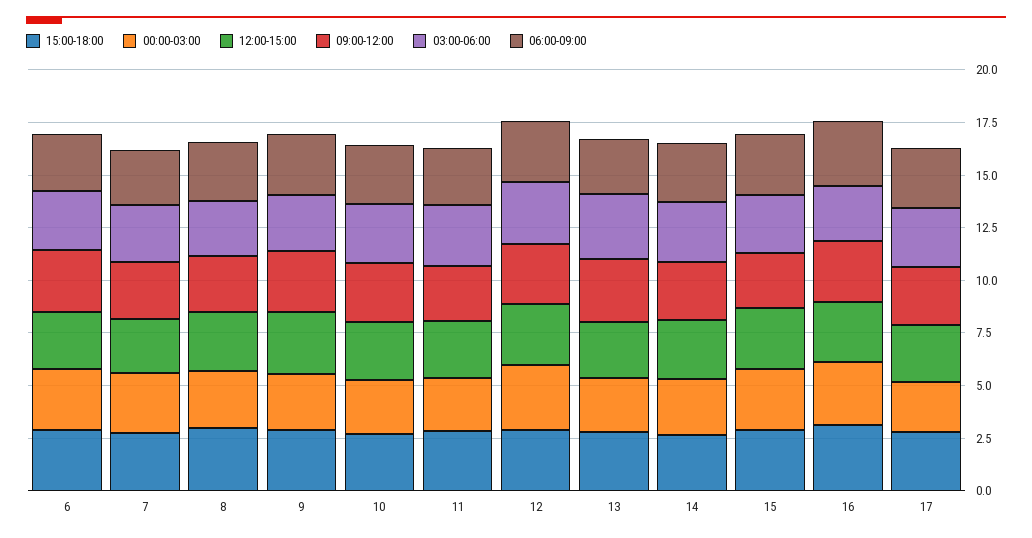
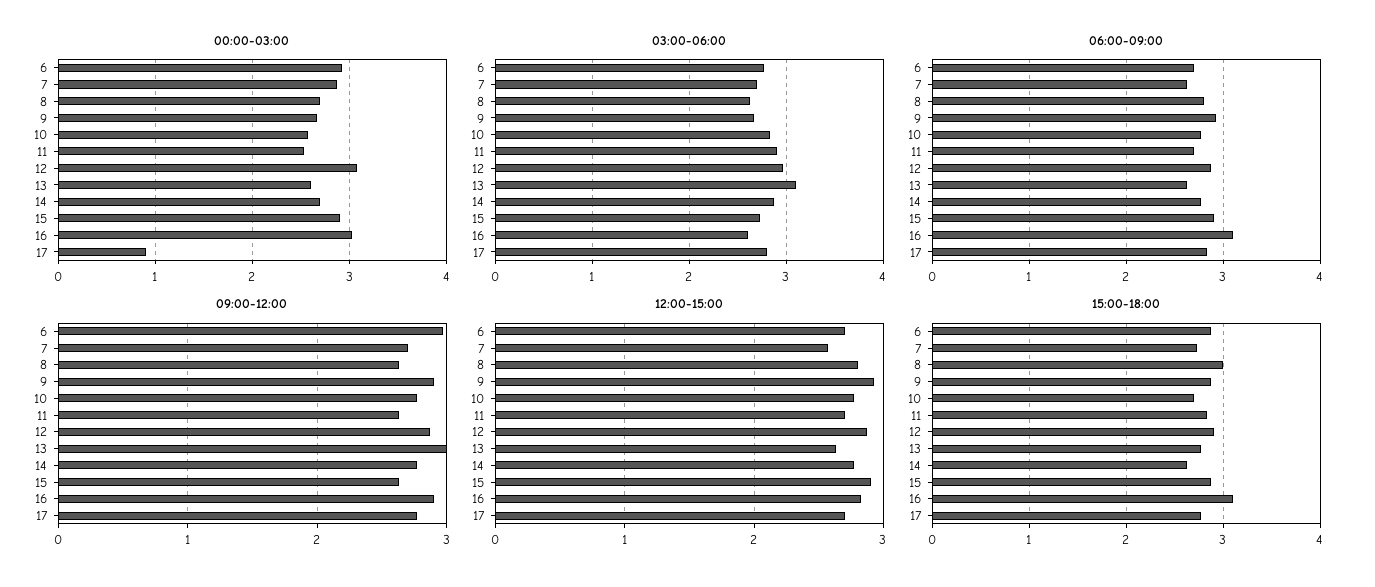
00:00-03:00, 17: 2.5 -> 0.9

